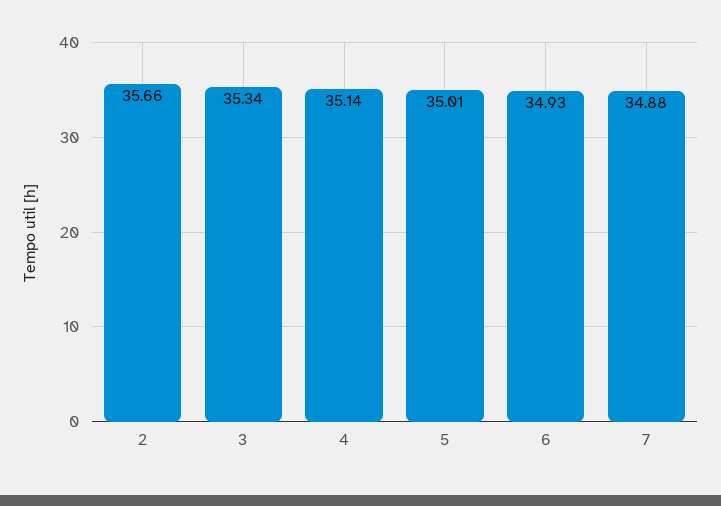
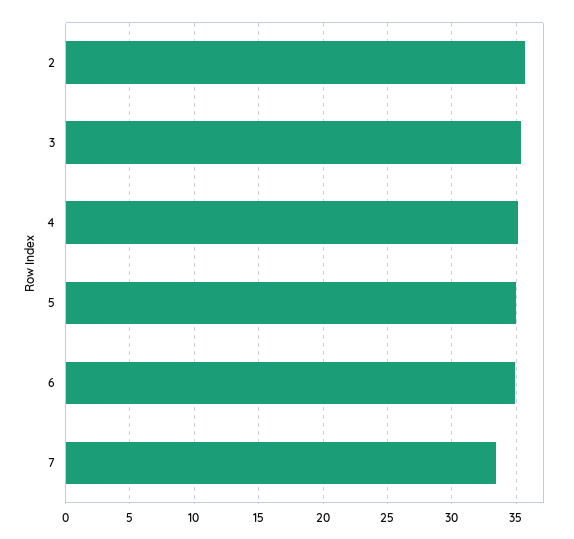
7: 34.88 -> 33.5

